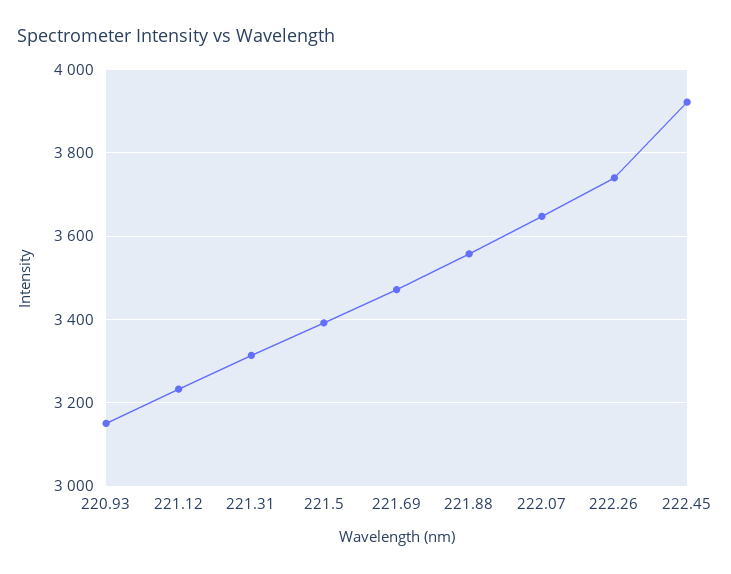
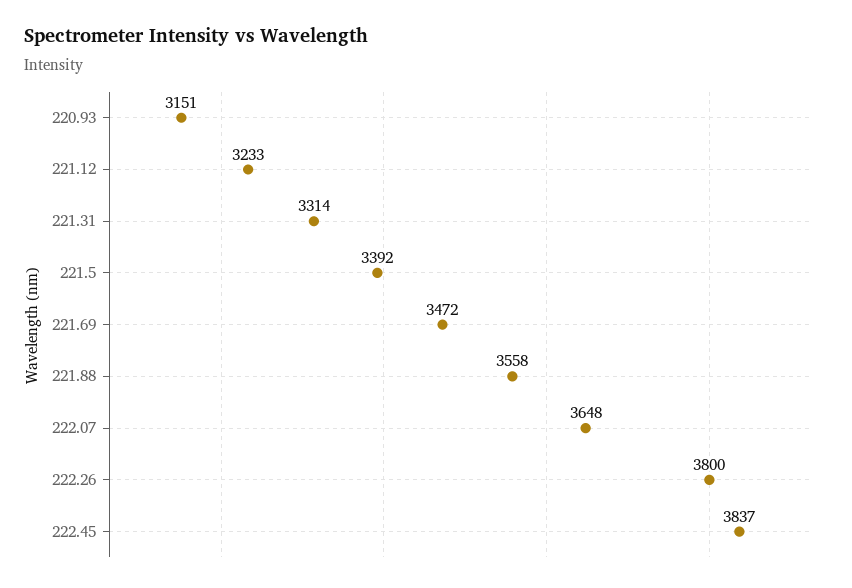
222.26: 3740 -> 3800
222.45: 3920 -> 3837

